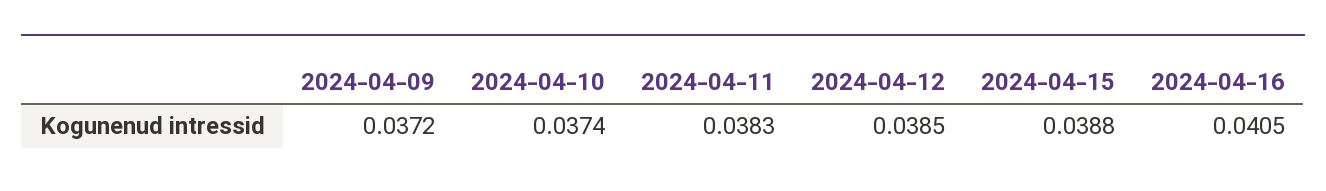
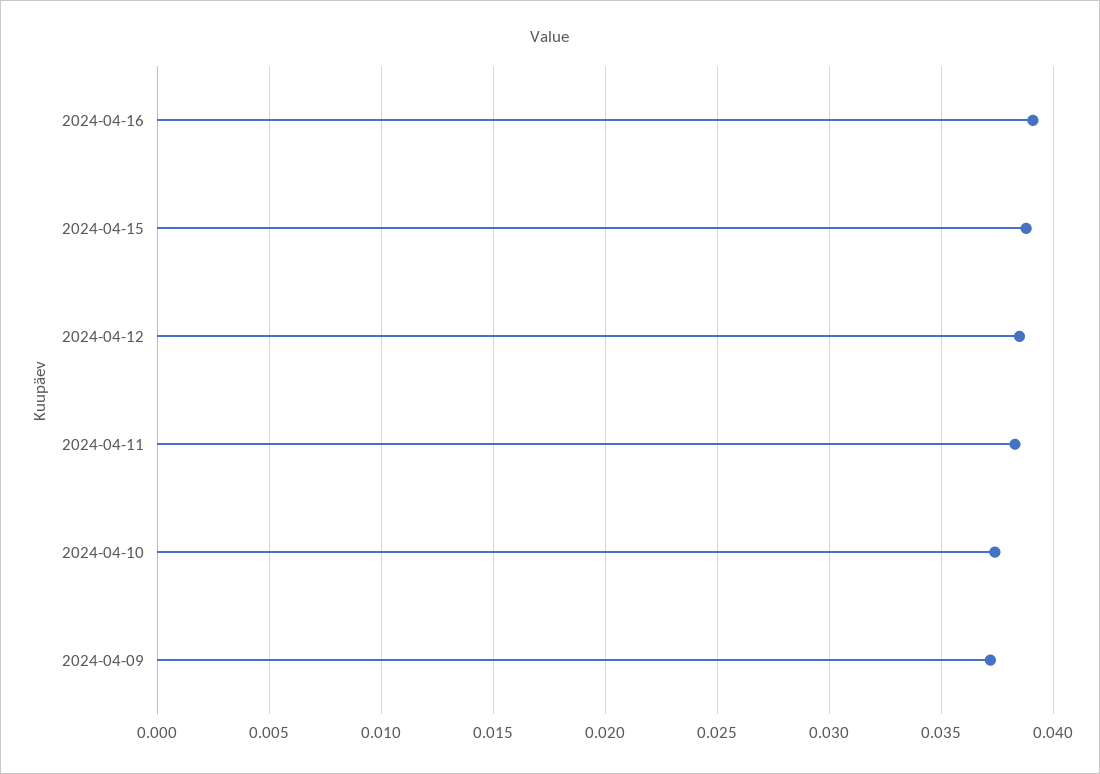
2024-04-16: 0.0405 -> 0.039

